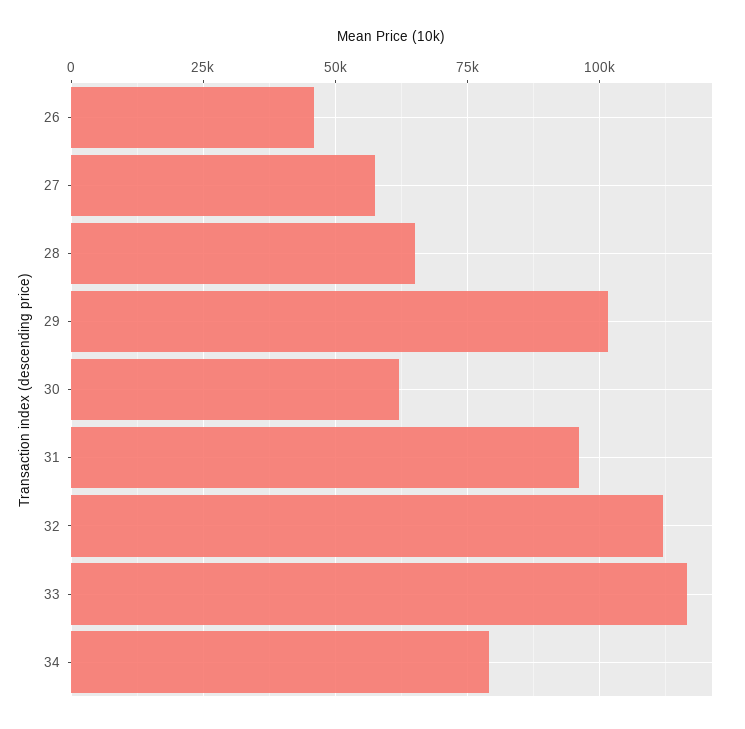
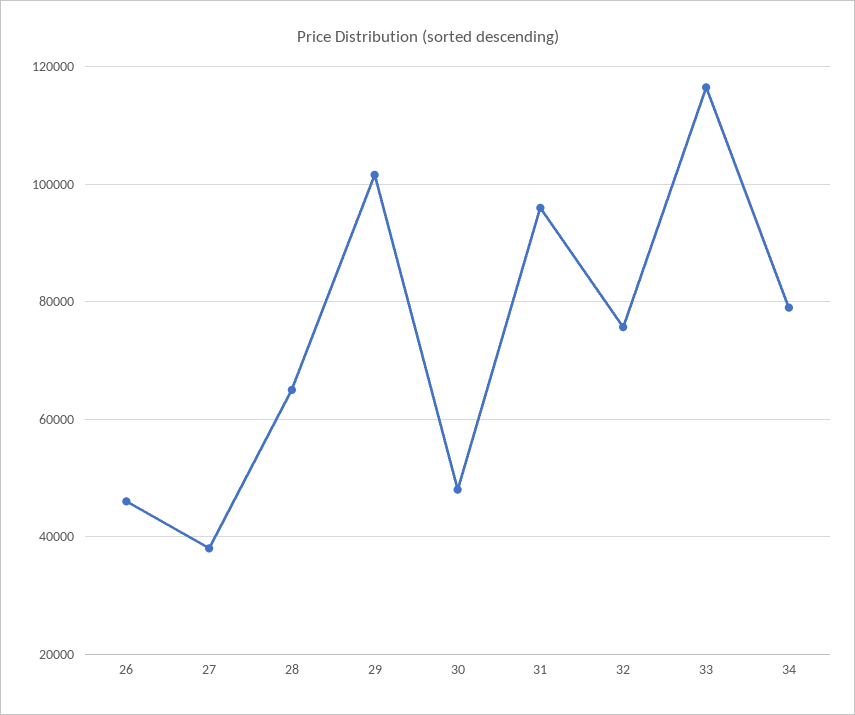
27: 57500 -> 38000
30: 62500 -> 48000
32: 112500 -> 76000

